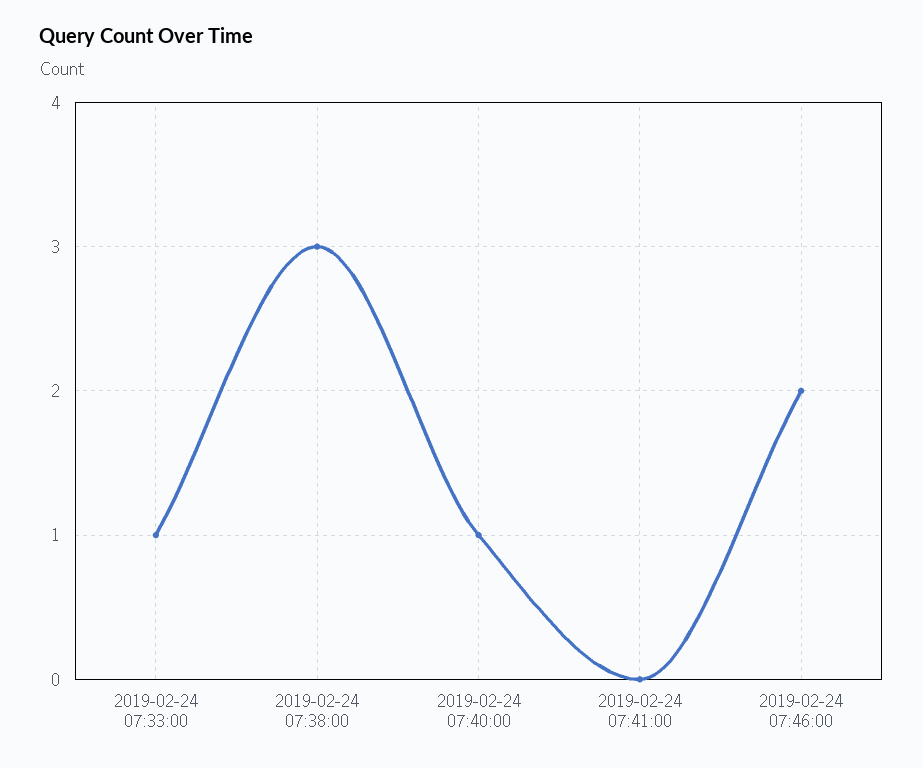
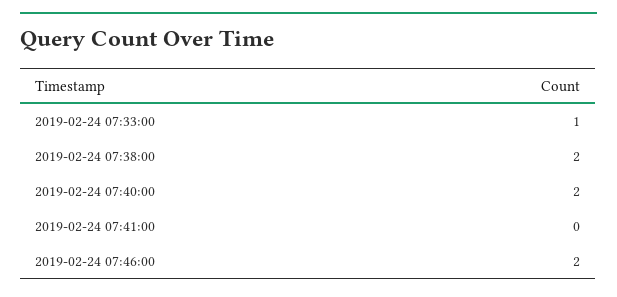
2019-02-24 07:38:00: 3 -> 2
2019-02-24 07:40:00: 1 -> 2

